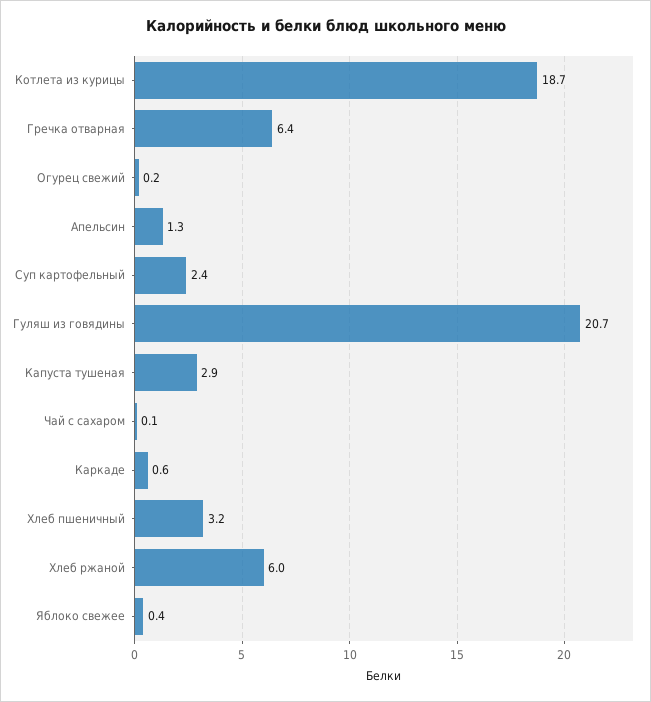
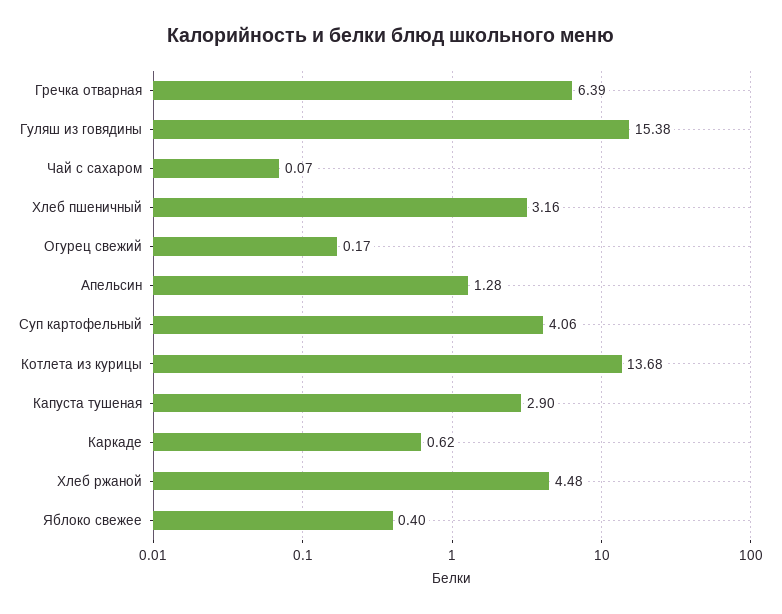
Котлета из курицы: 18.7 -> 13.68
Суп картофельный: 2.4 -> 4.06
Гуляш из говядины: 20.7 -> 15.38
Хлеб ржаной: 6 -> 4.48

